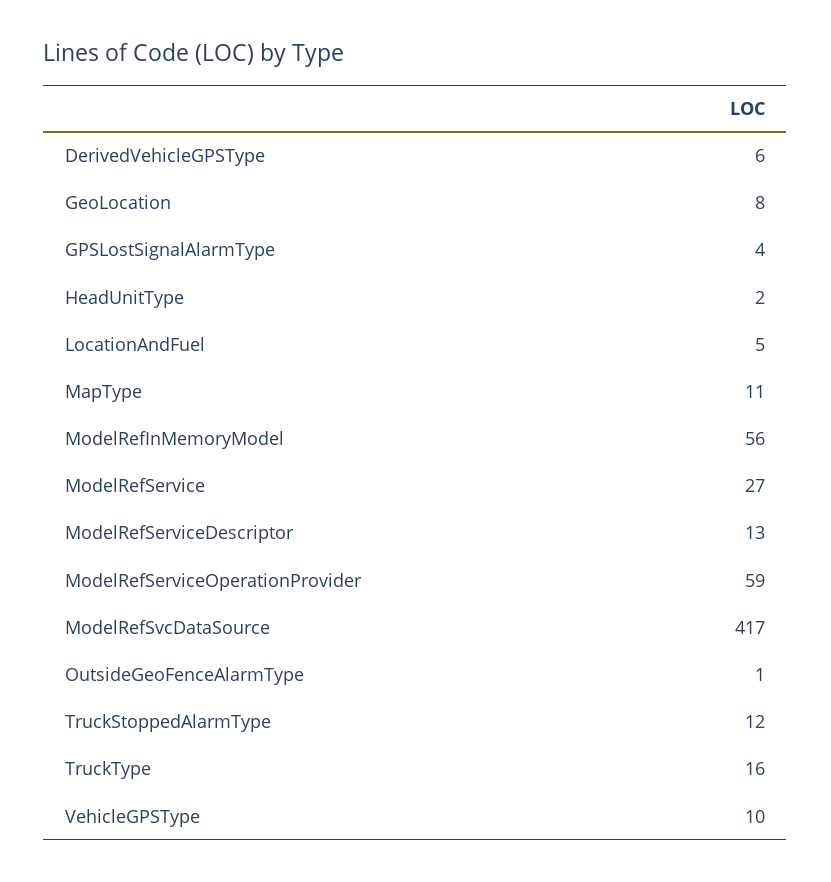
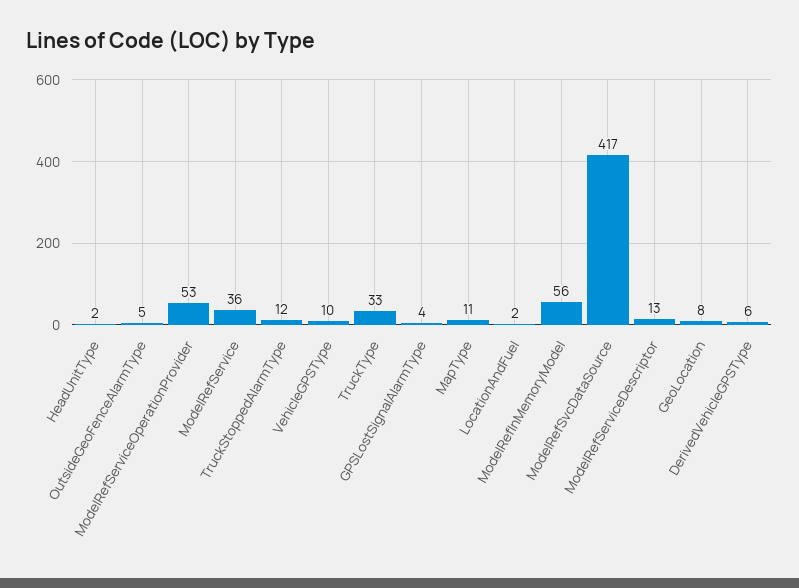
LocationAndFuel: 5 -> 2
ModelRefService: 27 -> 36
ModelRefServiceOperationProvider: 59 -> 53
OutsideGeoFenceAlarmType: 1 -> 5
TruckType: 16 -> 33

